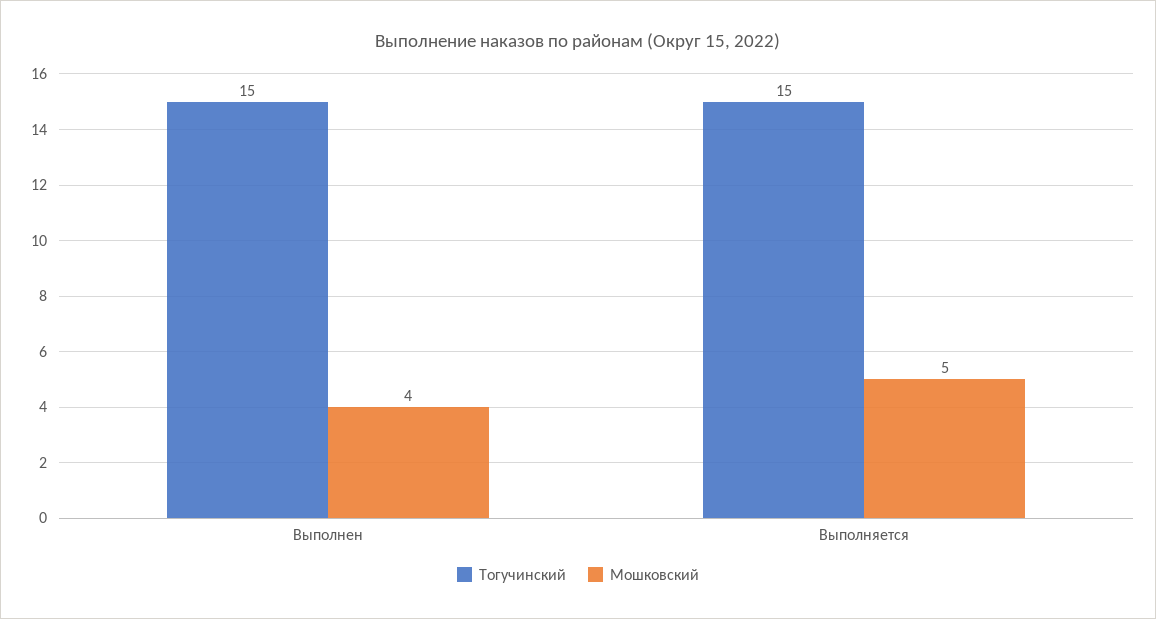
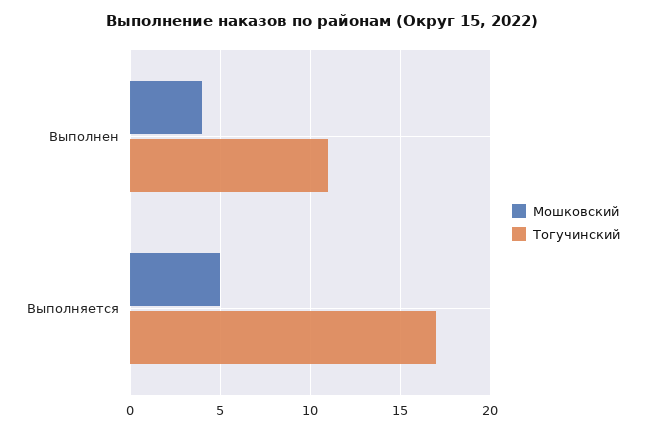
Тогучинский, Выполнен: 15 -> 11
Тогучинский, Выполняется: 15 -> 17

